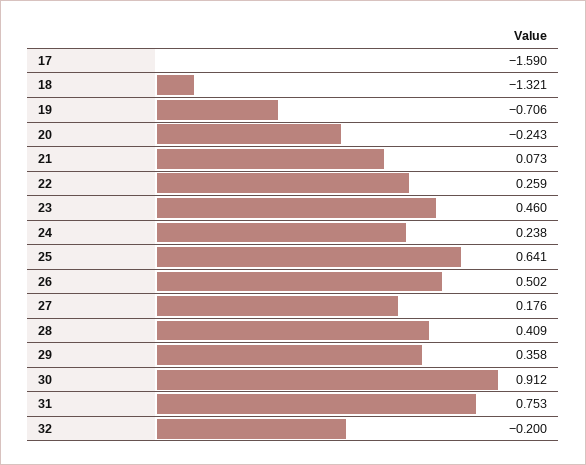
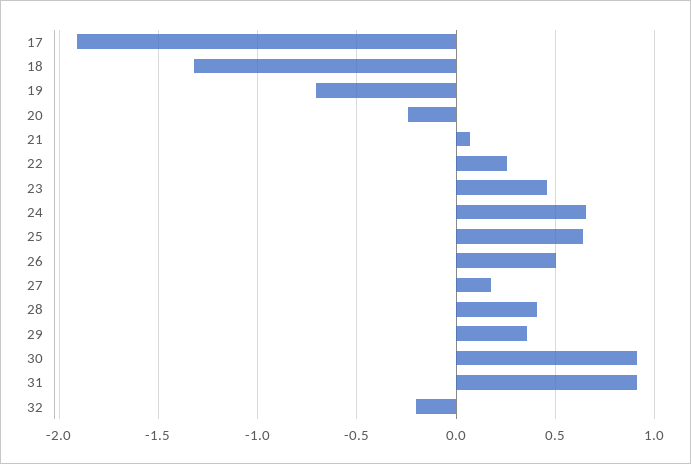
17: -1.59 -> -1.9
24: 0.238 -> 0.65
31: 0.753 -> 0.9

